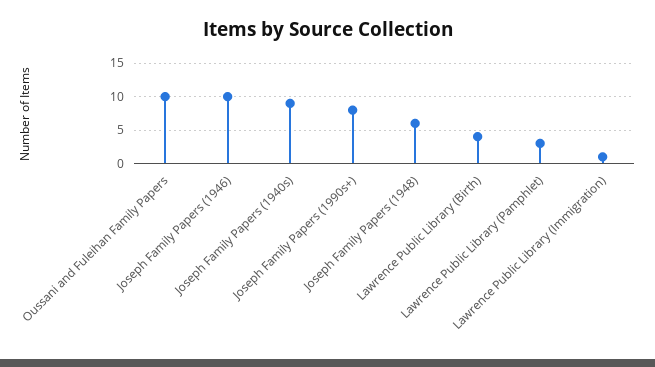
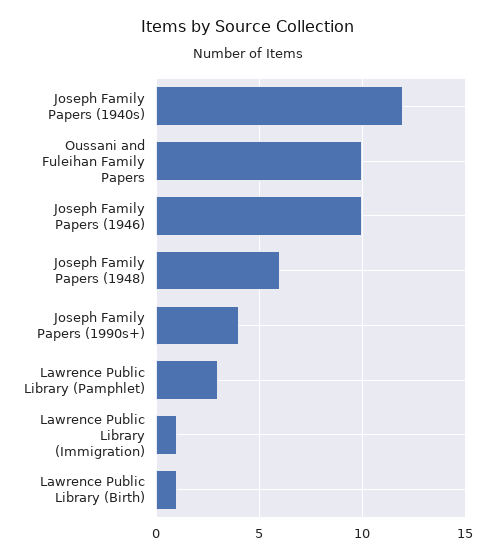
Joseph Family Papers (1940s): 9 -> 12
Joseph Family Papers (1990s+): 8 -> 4
Lawrence Public Library (Birth): 4 -> 1

